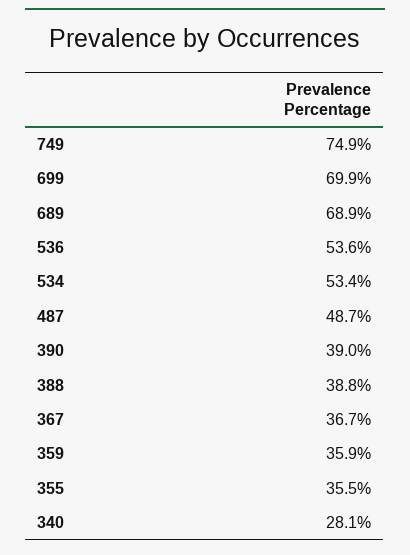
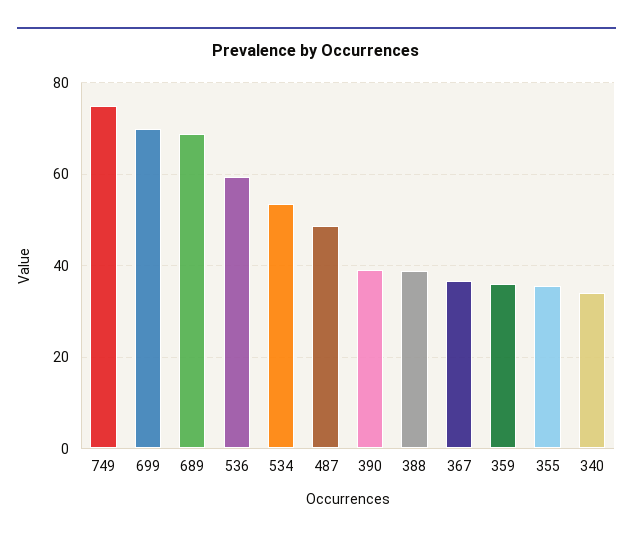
536: 53.6 -> 60
340: 28.1 -> 34

